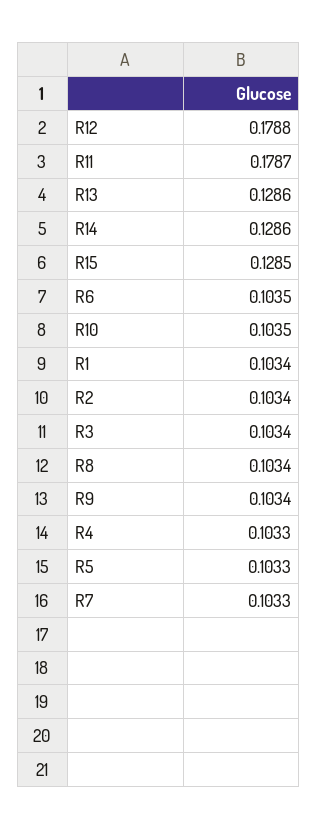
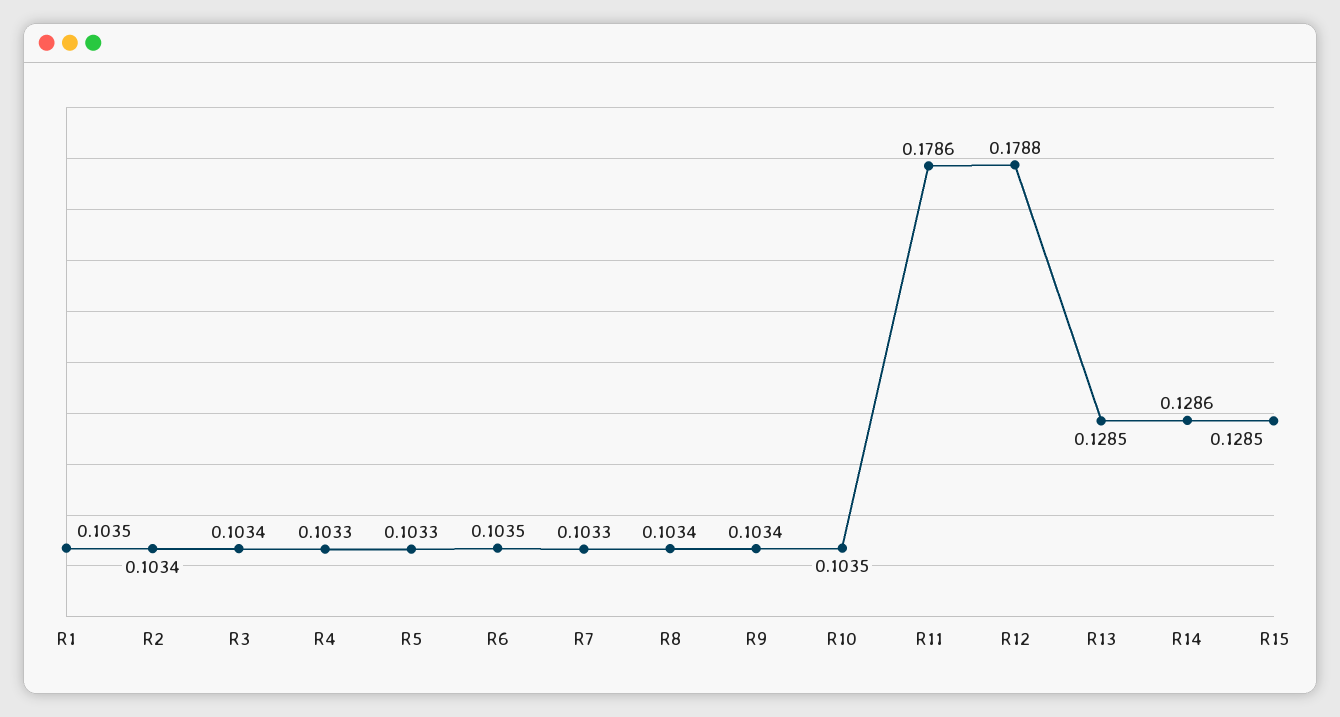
R11: 0.1787 -> 0.1786
R13: 0.1286 -> 0.1285
R1: 0.1034 -> 0.1035

